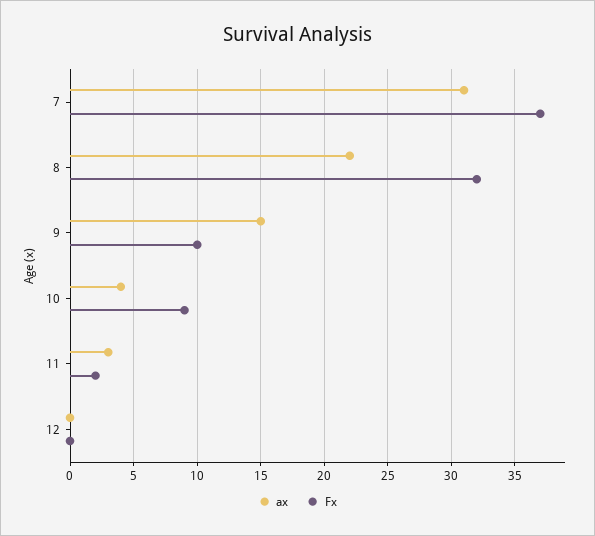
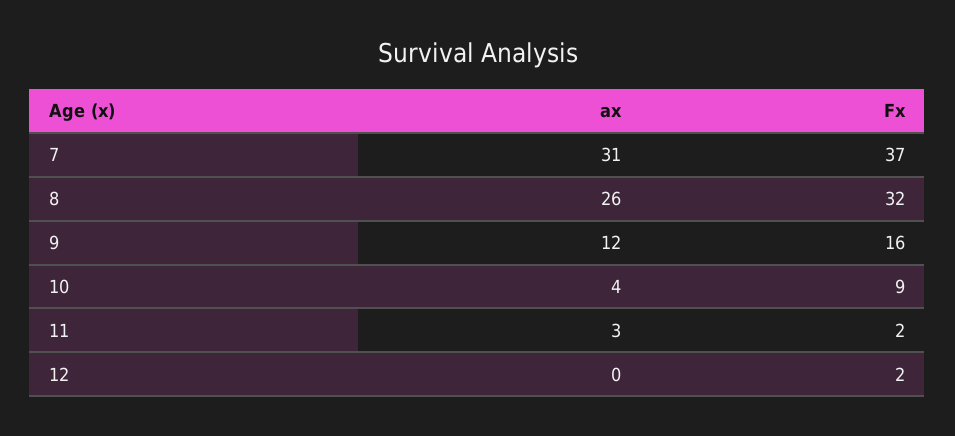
ax, 8: 22 -> 26
ax, 9: 15 -> 12
Fx, 9: 10 -> 16
Fx, 12: 0 -> 2

